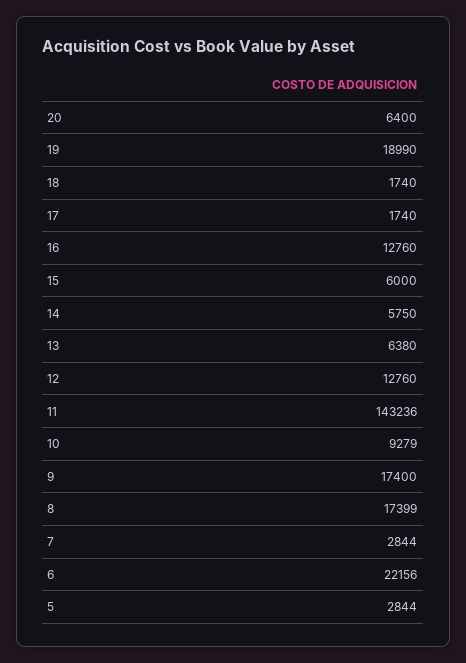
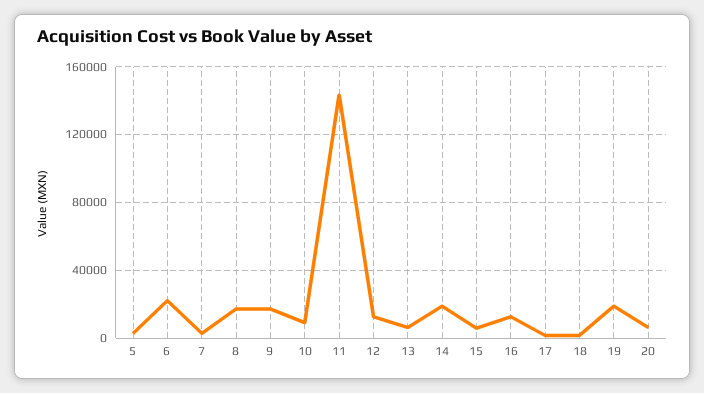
14: 5750 -> 20000

